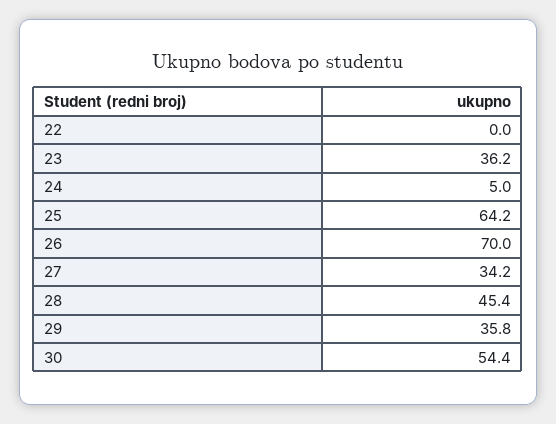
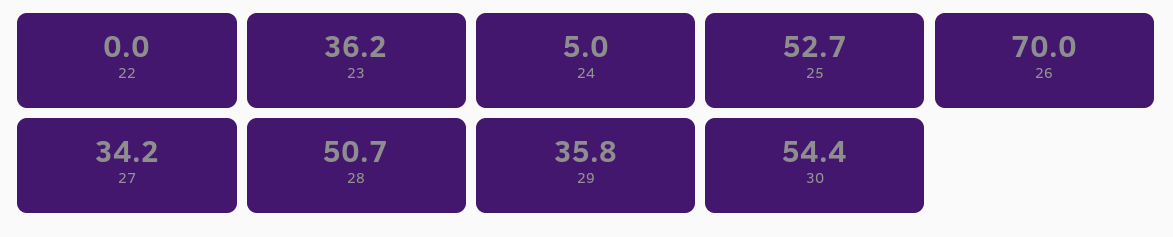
25: 64.2 -> 52.7
28: 45.4 -> 50.7

